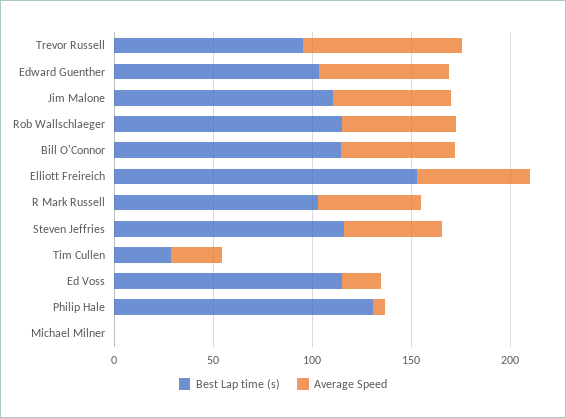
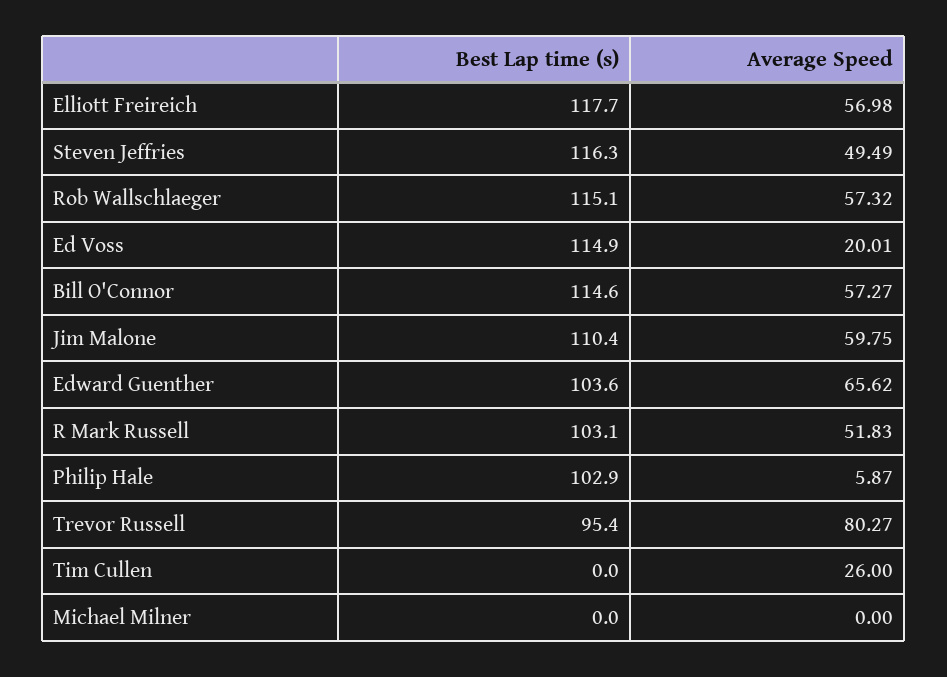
Best Lap time (s), Elliott Freireich: 150 -> 117.7
Best Lap time (s), Tim Cullen: 30 -> 0
Best Lap time (s), Philip Hale: 130 -> 102.9

